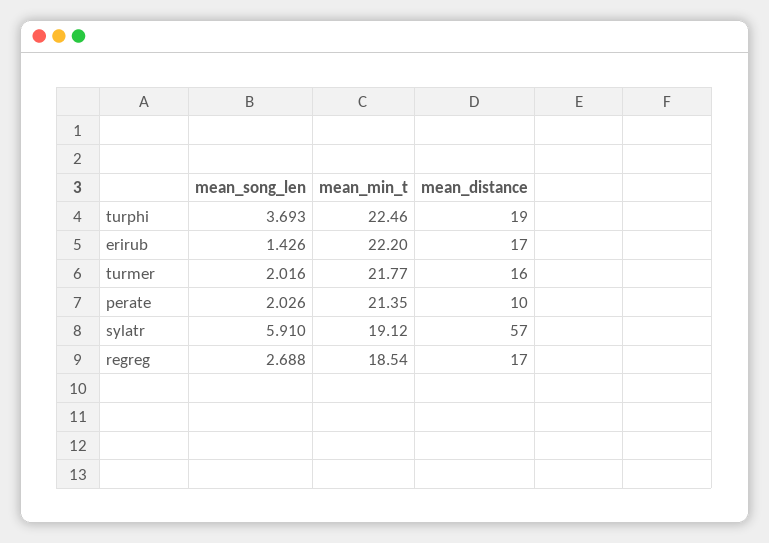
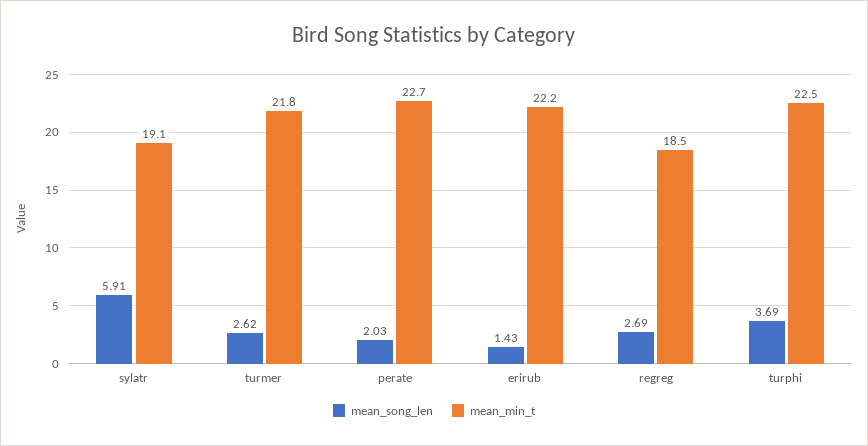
mean_distance, turphi: 19 -> none
mean_distance, erirub: 17 -> none
mean_song_len, turmer: 2.016 -> 2.62
mean_distance, turmer: 16 -> none
mean_min_t, perate: 21.35 -> 22.7
mean_distance, perate: 10 -> none
mean_distance, sylatr: 57 -> none
mean_distance, regreg: 17 -> none

